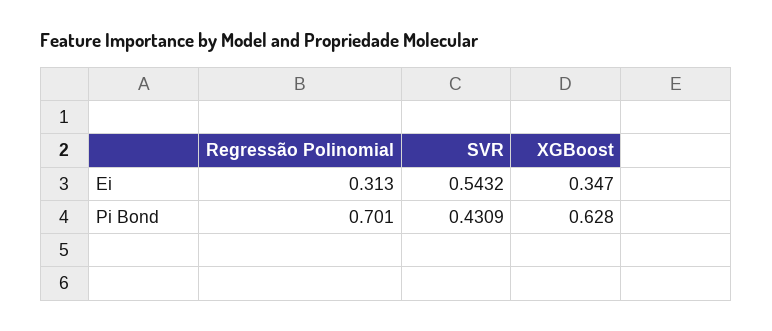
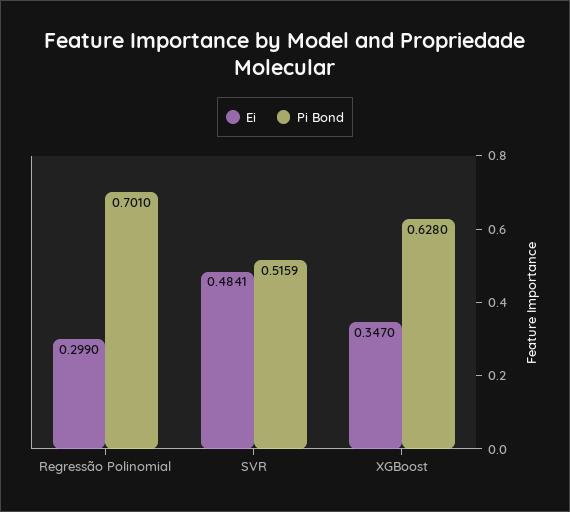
Ei, Regressão Polinomial: 0.313 -> 0.299
Ei, SVR: 0.5432 -> 0.4841
Pi Bond, SVR: 0.4309 -> 0.5159

